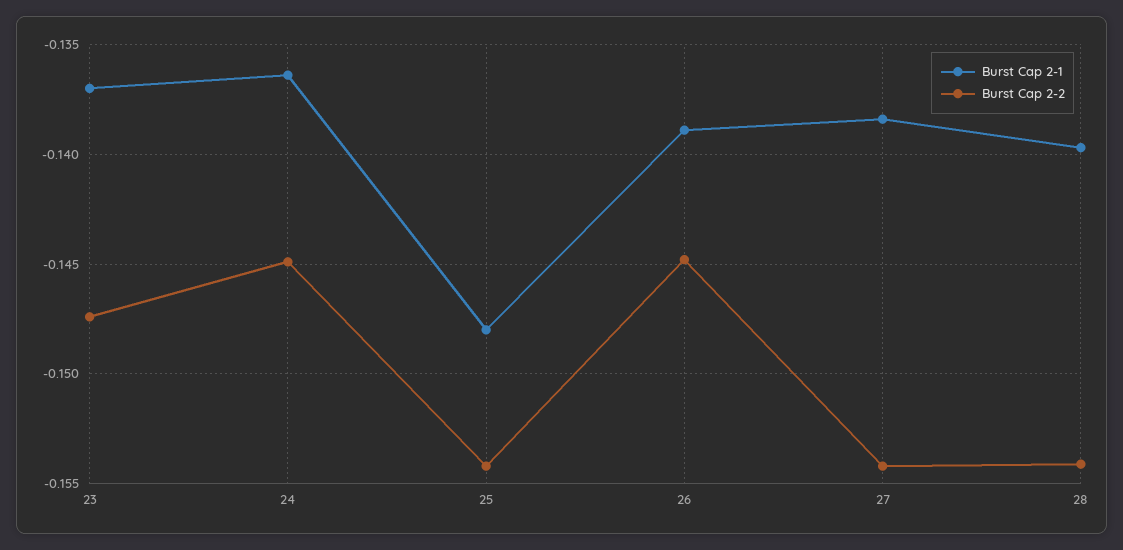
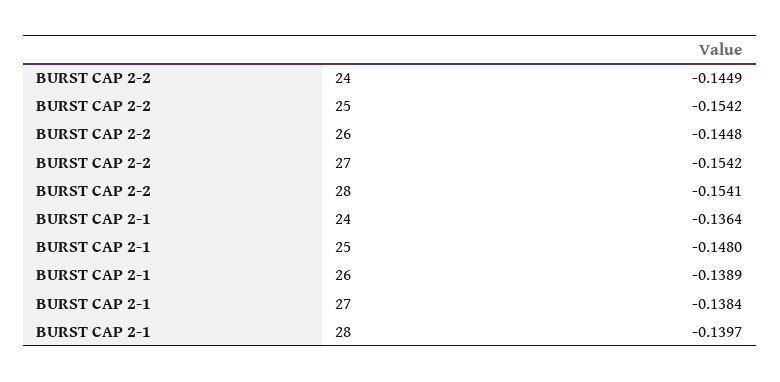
Burst Cap 2-1, 23: -0.137 -> none
Burst Cap 2-2, 23: -0.1475 -> none

